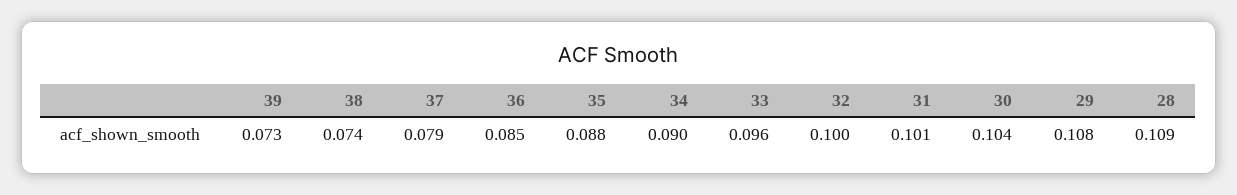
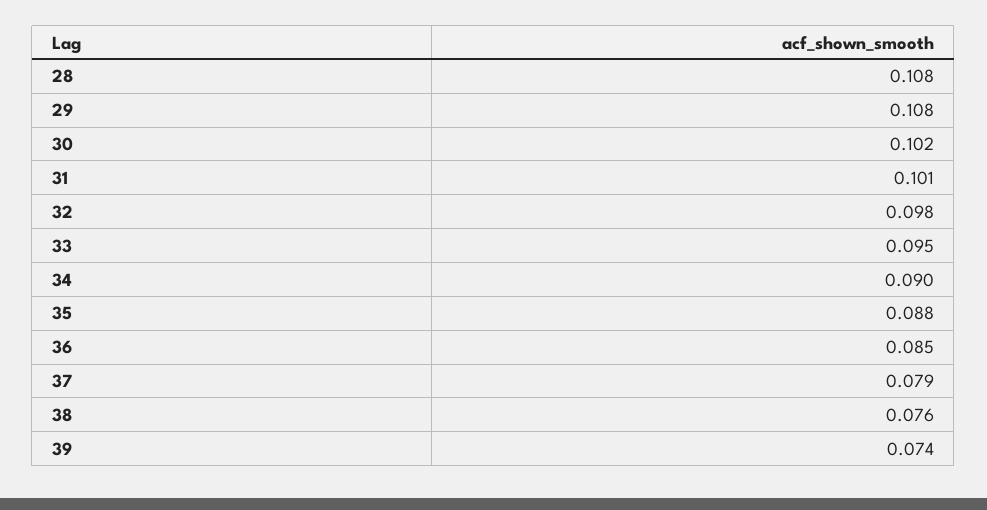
39: 0.073 -> 0.074
38: 0.074 -> 0.076
33: 0.096 -> 0.095
32: 0.1 -> 0.098
30: 0.104 -> 0.102
28: 0.109 -> 0.108

